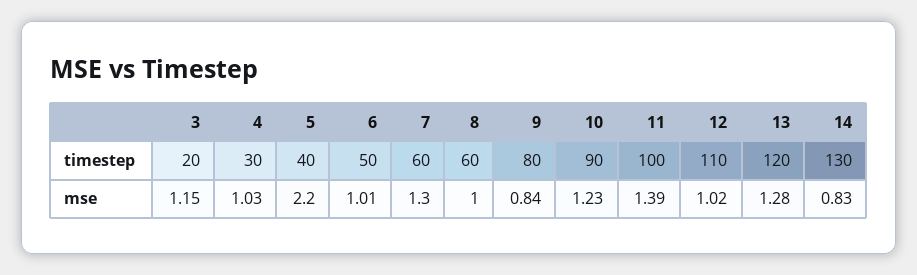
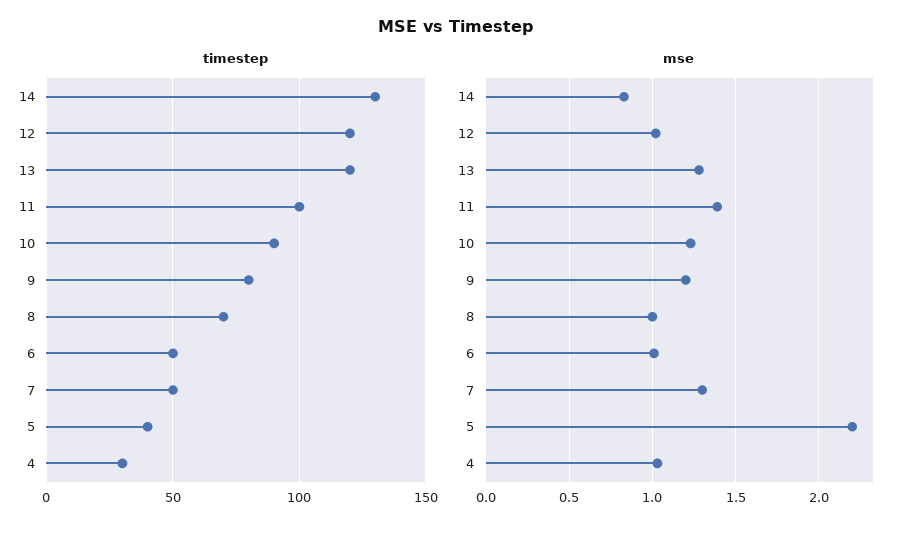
timestep, 3: 20 -> none
timestep, 7: 60 -> 50
timestep, 8: 60 -> 70
timestep, 12: 110 -> 120
mse, 3: 1.15 -> none
mse, 9: 0.84 -> 1.2

